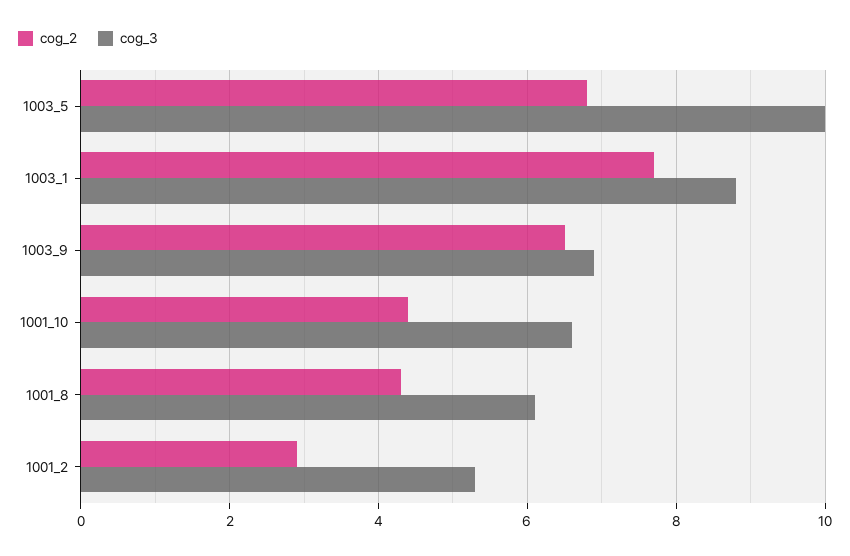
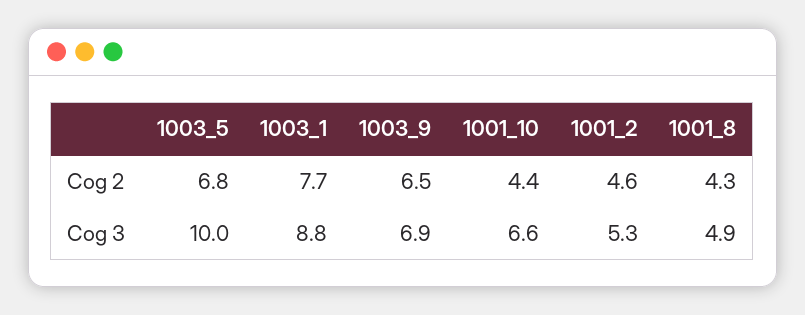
cog_3, 1001_8: 6 -> 4.9
cog_2, 1001_2: 3 -> 4.6

